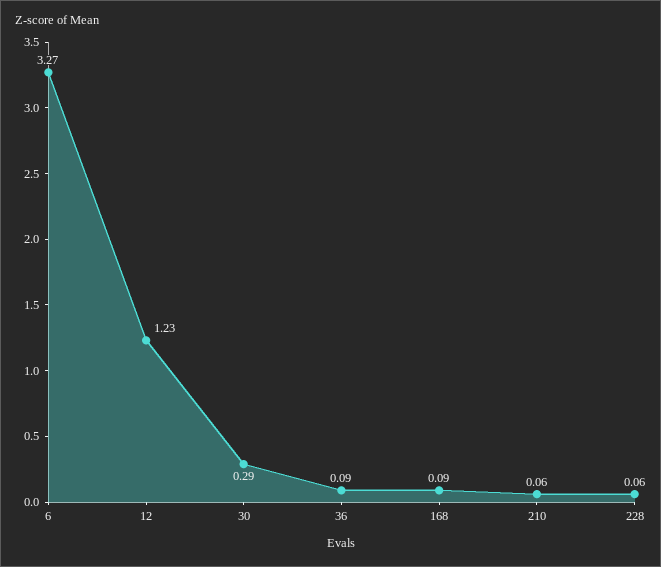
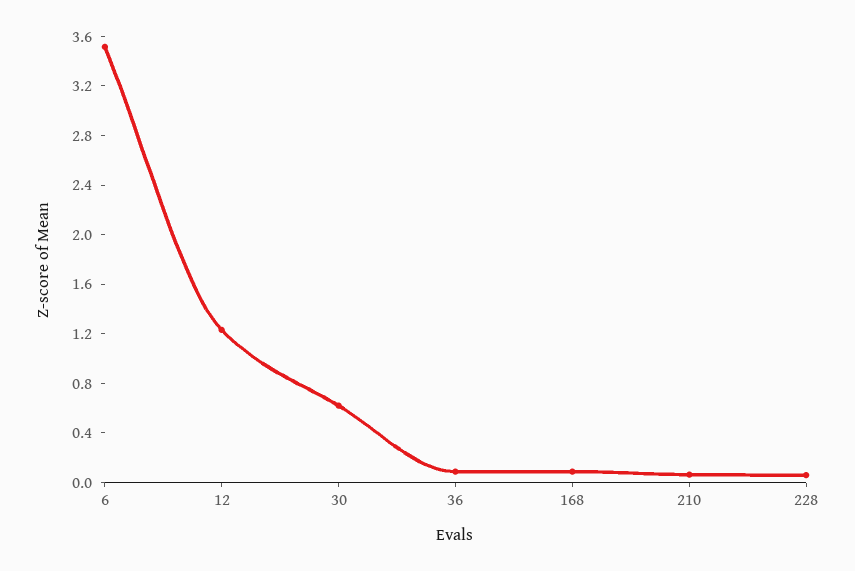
6: 3.27 -> 3.5
30: 0.29 -> 0.6

